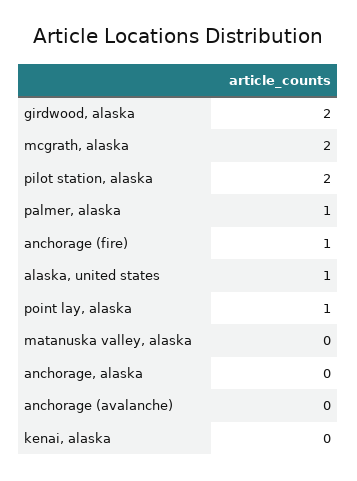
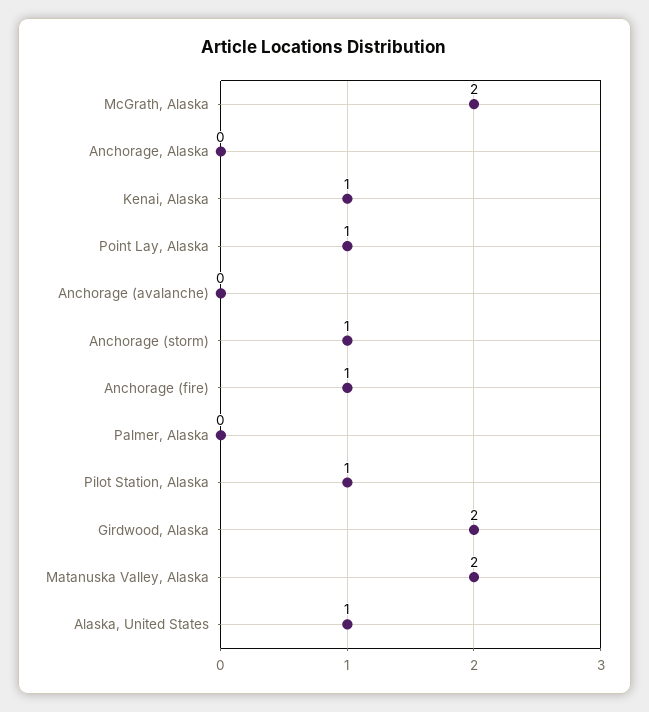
pilot station, alaska: 2 -> 1
palmer, alaska: 1 -> 0
matanuska valley, alaska: 0 -> 2
kenai, alaska: 0 -> 1
Anchorage (storm): none -> 1

